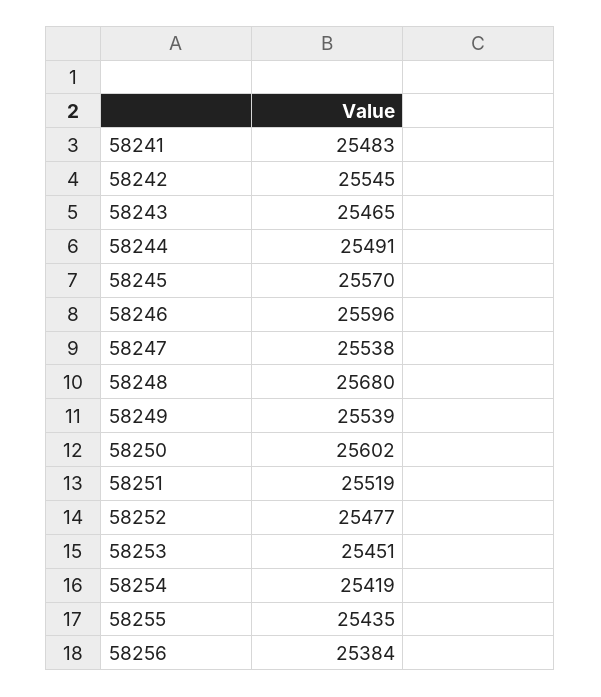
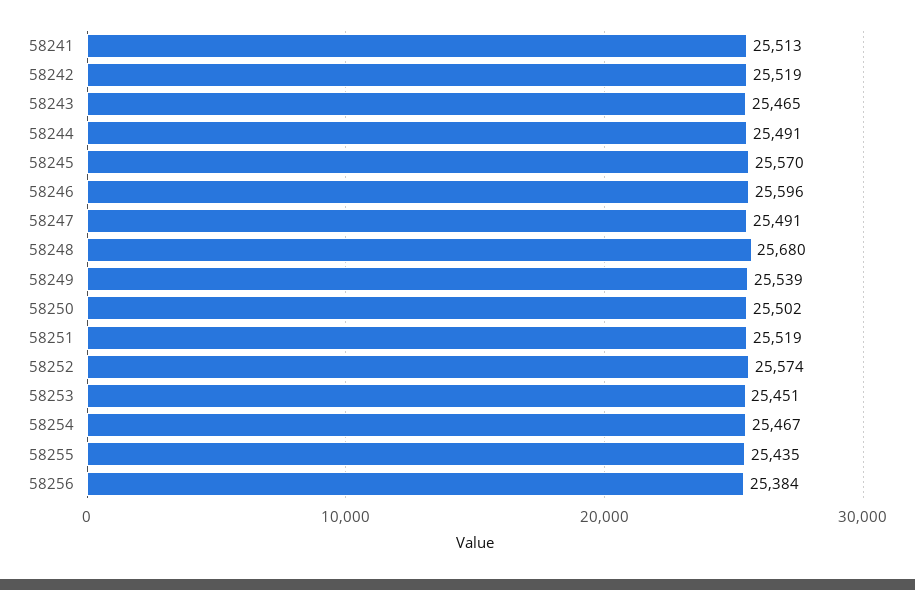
58241: 25483 -> 25513
58242: 25545 -> 25519
58247: 25538 -> 25491
58250: 25602 -> 25502
58252: 25477 -> 25574
58254: 25419 -> 25467

